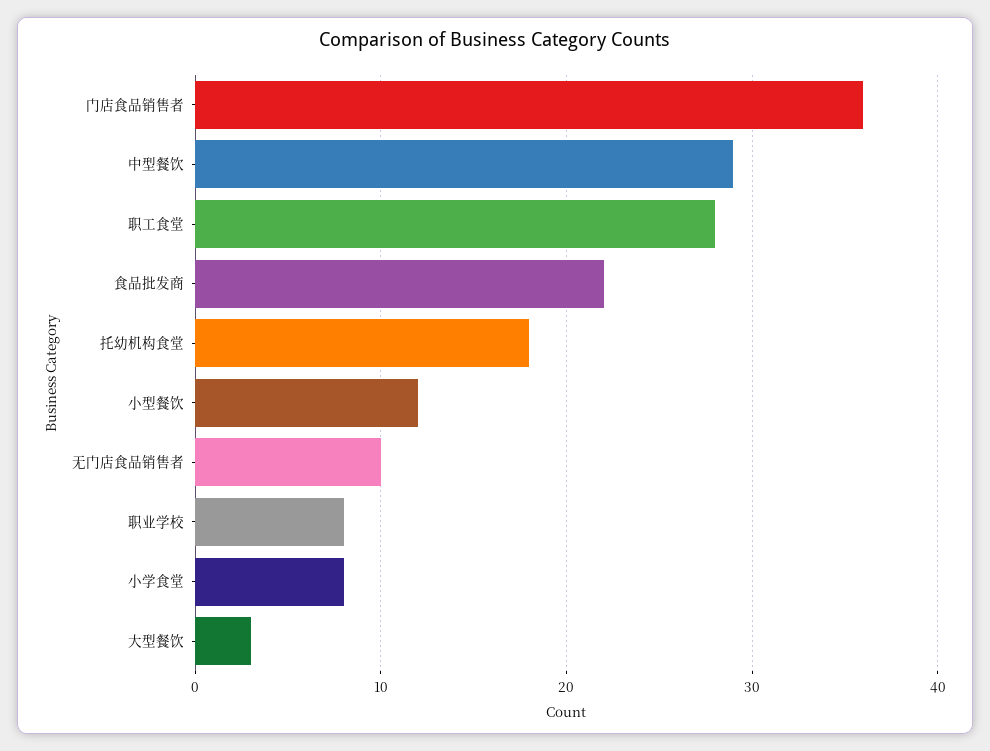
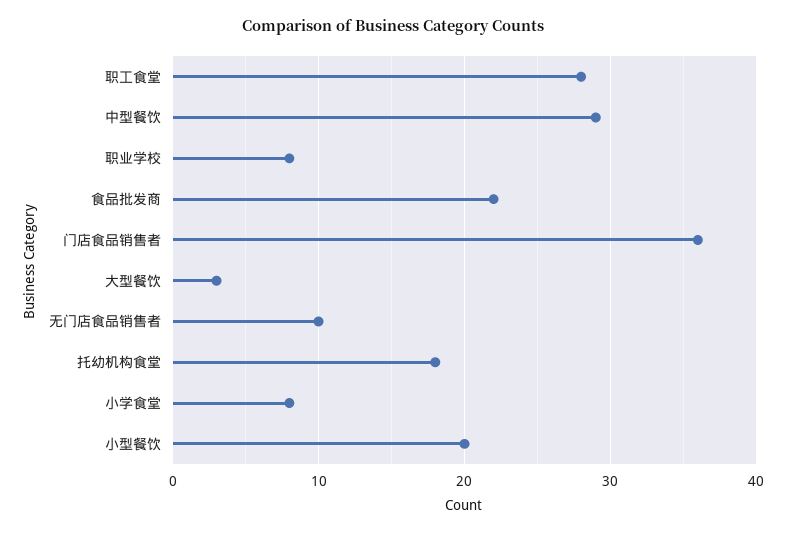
小型餐饮: 12 -> 20

